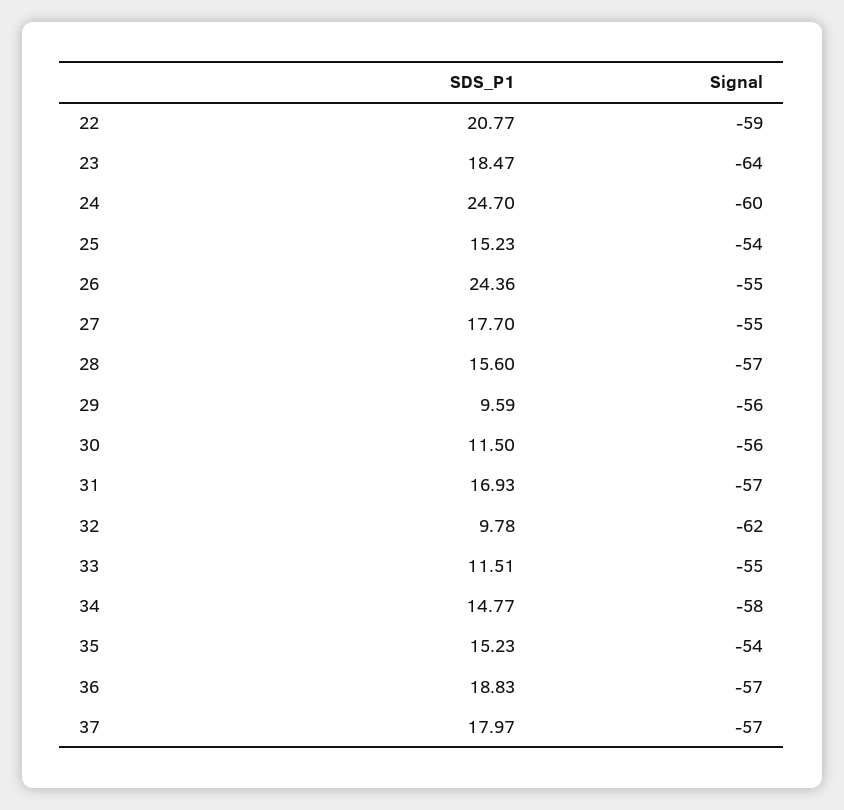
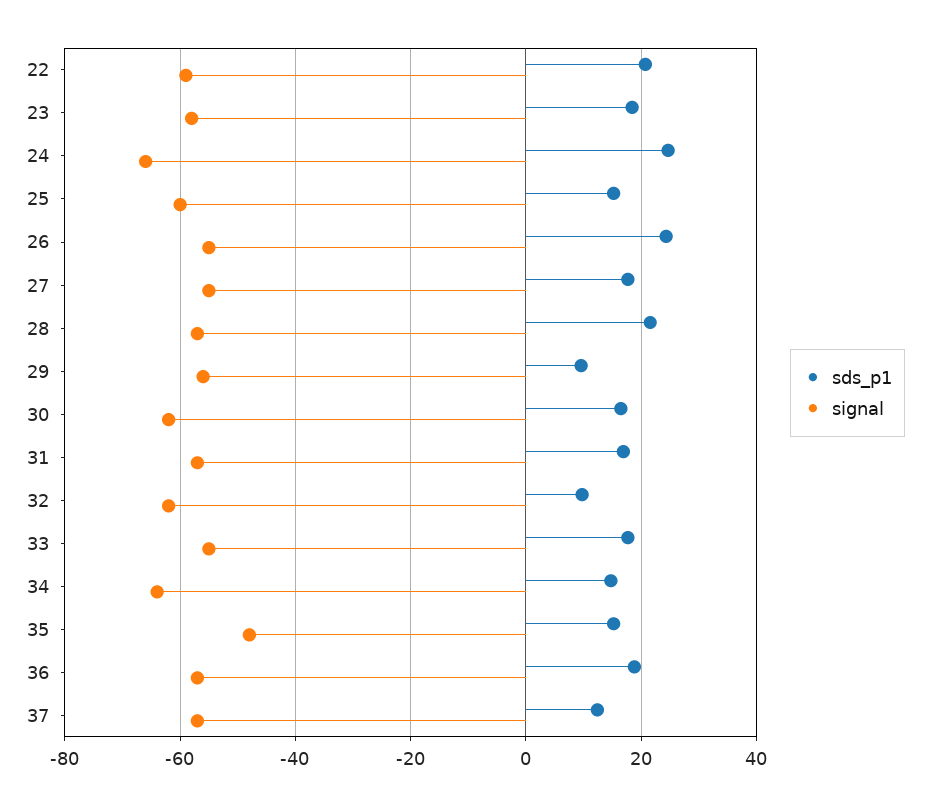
Signal, 23: -64 -> -58
Signal, 24: -60 -> -66
Signal, 25: -54 -> -60
SDS_P1, 28: 15.6 -> 22
SDS_P1, 30: 11.5 -> 16
Signal, 30: -56 -> -62
SDS_P1, 33: 11.51 -> 18
Signal, 34: -58 -> -64
Signal, 35: -54 -> -48
SDS_P1, 37: 17.97 -> 12

